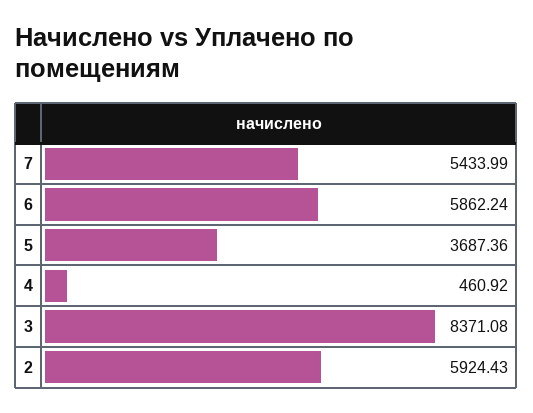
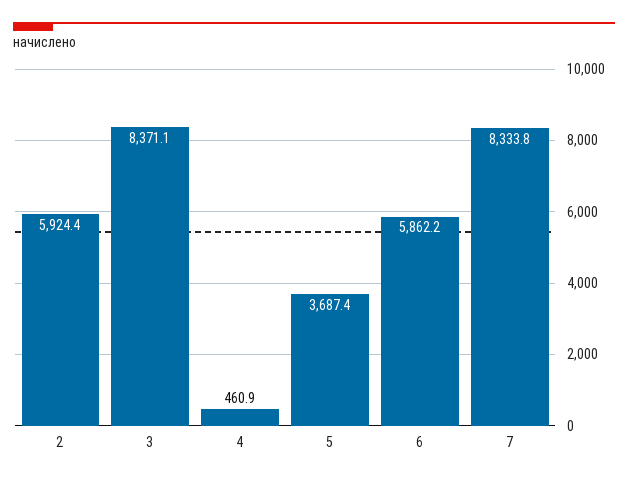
7: 5433.99 -> 8333.8

